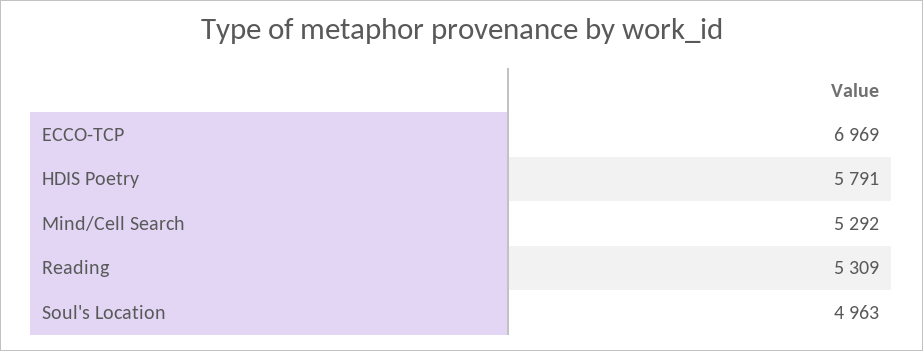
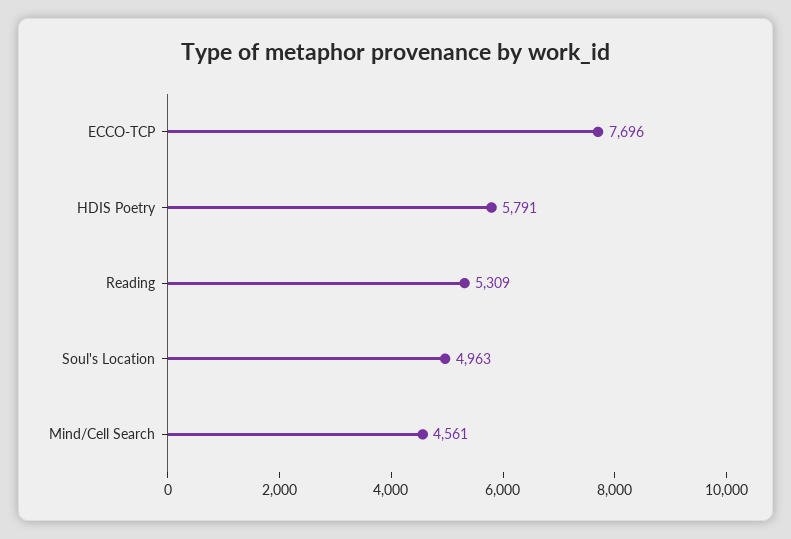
ECCO-TCP: 6969 -> 7696
Mind/Cell Search: 5292 -> 4561

